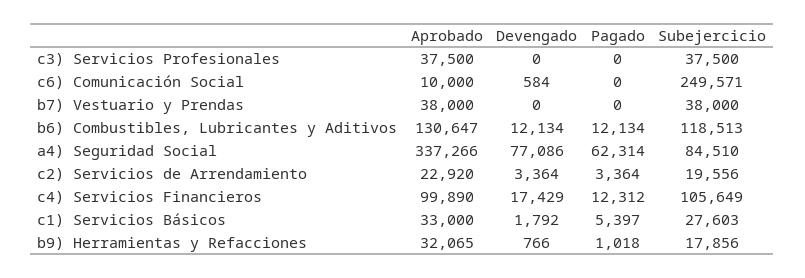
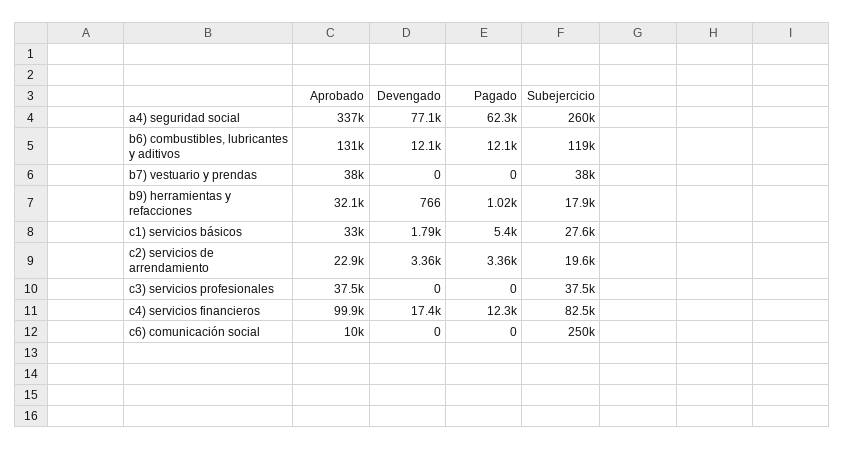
Devengado, c6) Comunicación Social: 584 -> 0
Subejercicio, a4) Seguridad Social: 84510 -> 260000
Subejercicio, c4) Servicios Financieros: 105649 -> 82500

